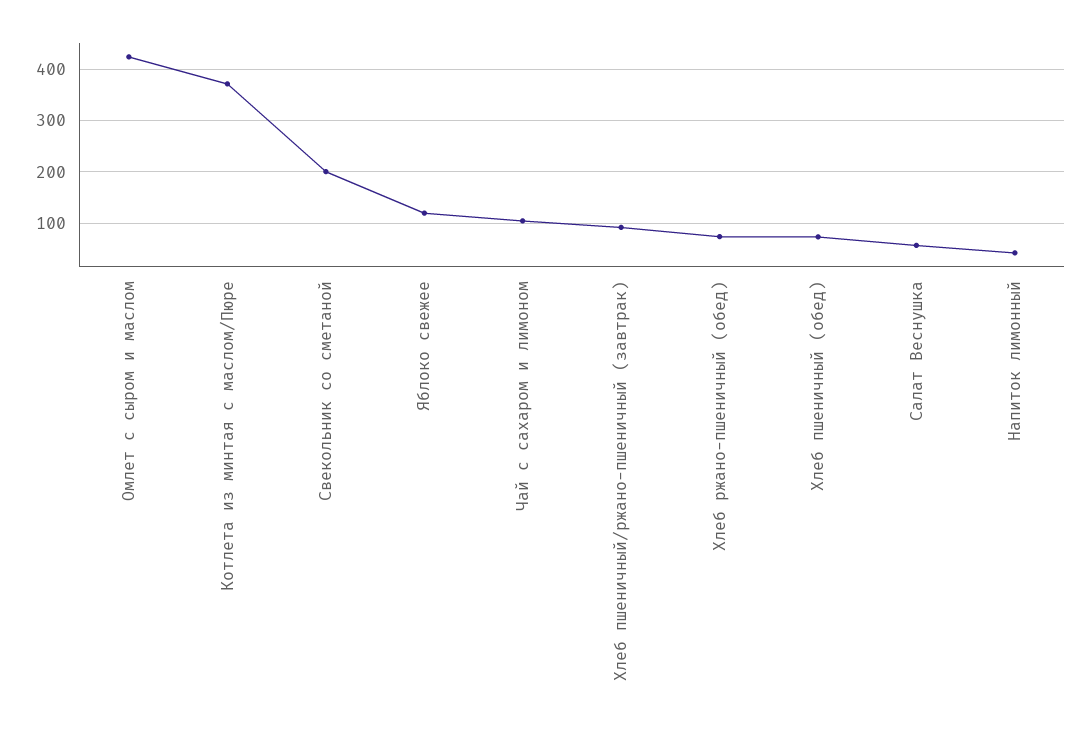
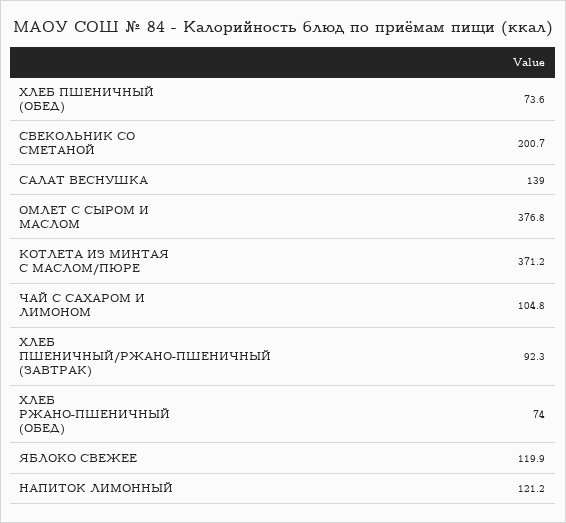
Омлет с сыром и маслом: 420 -> 376.8
Салат Веснушка: 60 -> 139
Напиток лимонный: 40 -> 121.2

